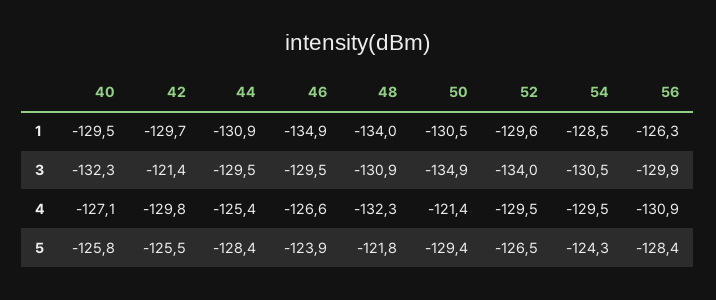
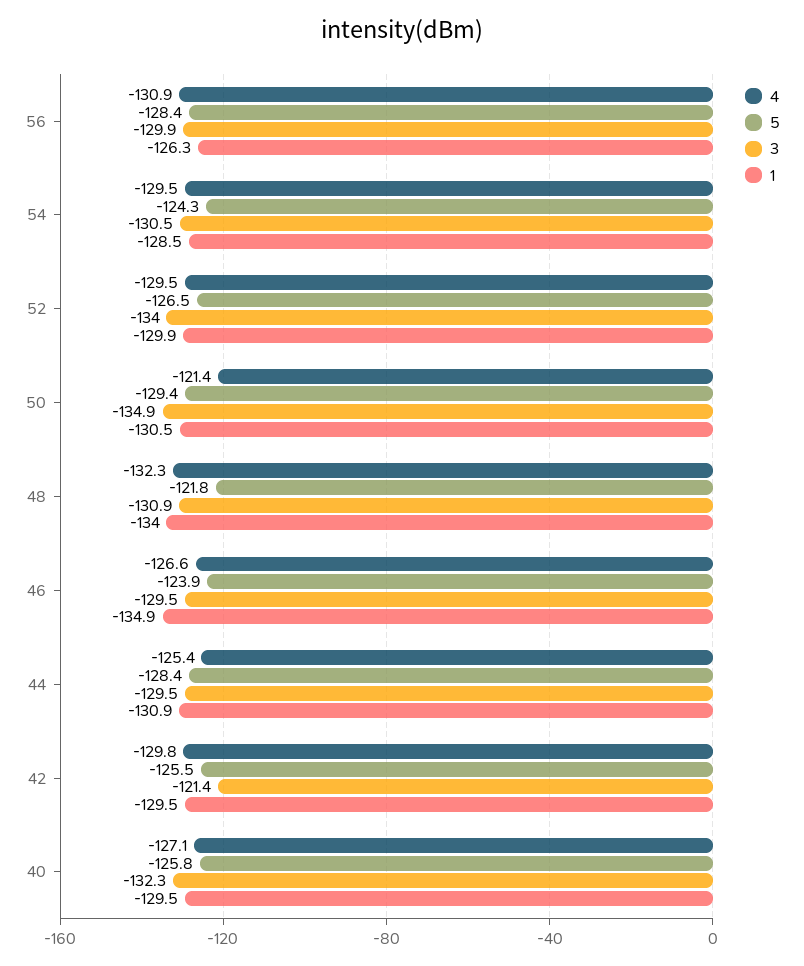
1, 42: -129.7 -> -129.5
1, 52: -129.6 -> -129.9

